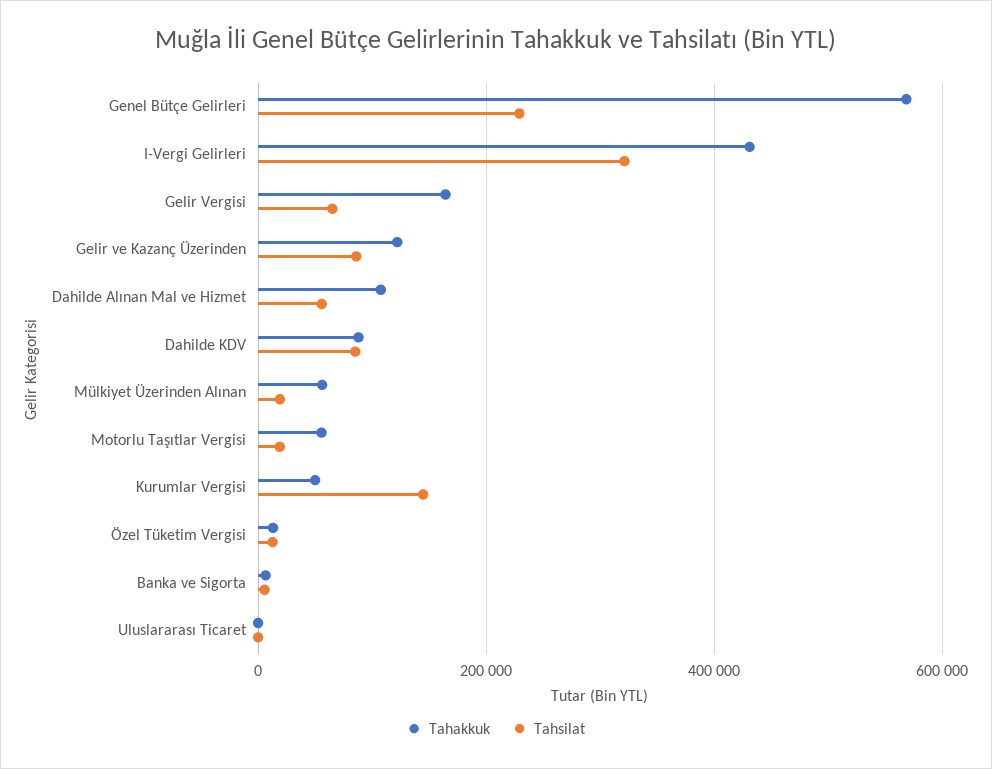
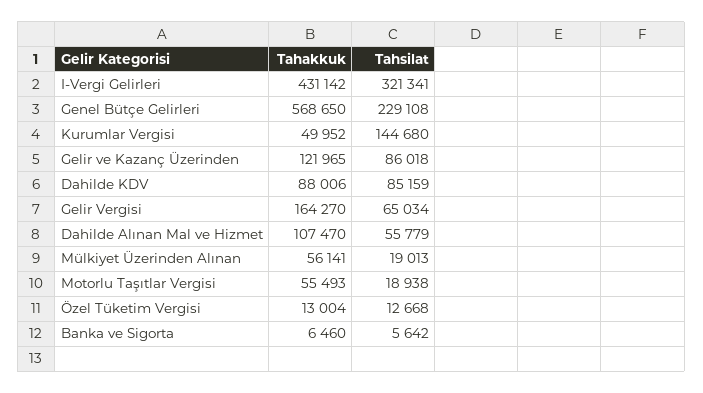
Tahakkuk, Uluslararası Ticaret: 0 -> none
Tahsilat, Uluslararası Ticaret: 0 -> none

